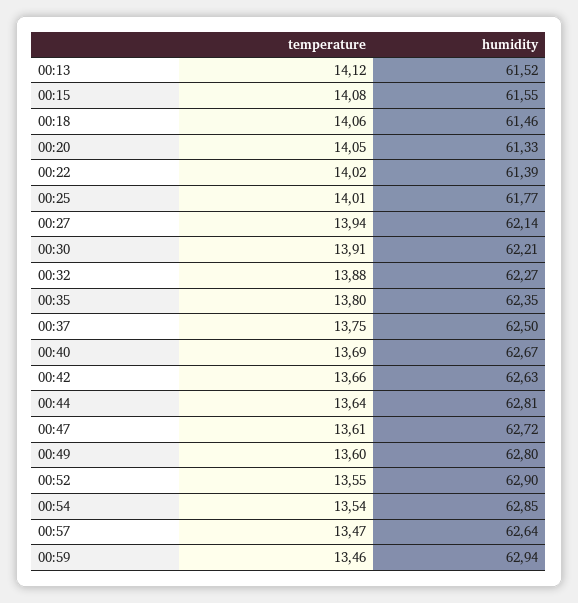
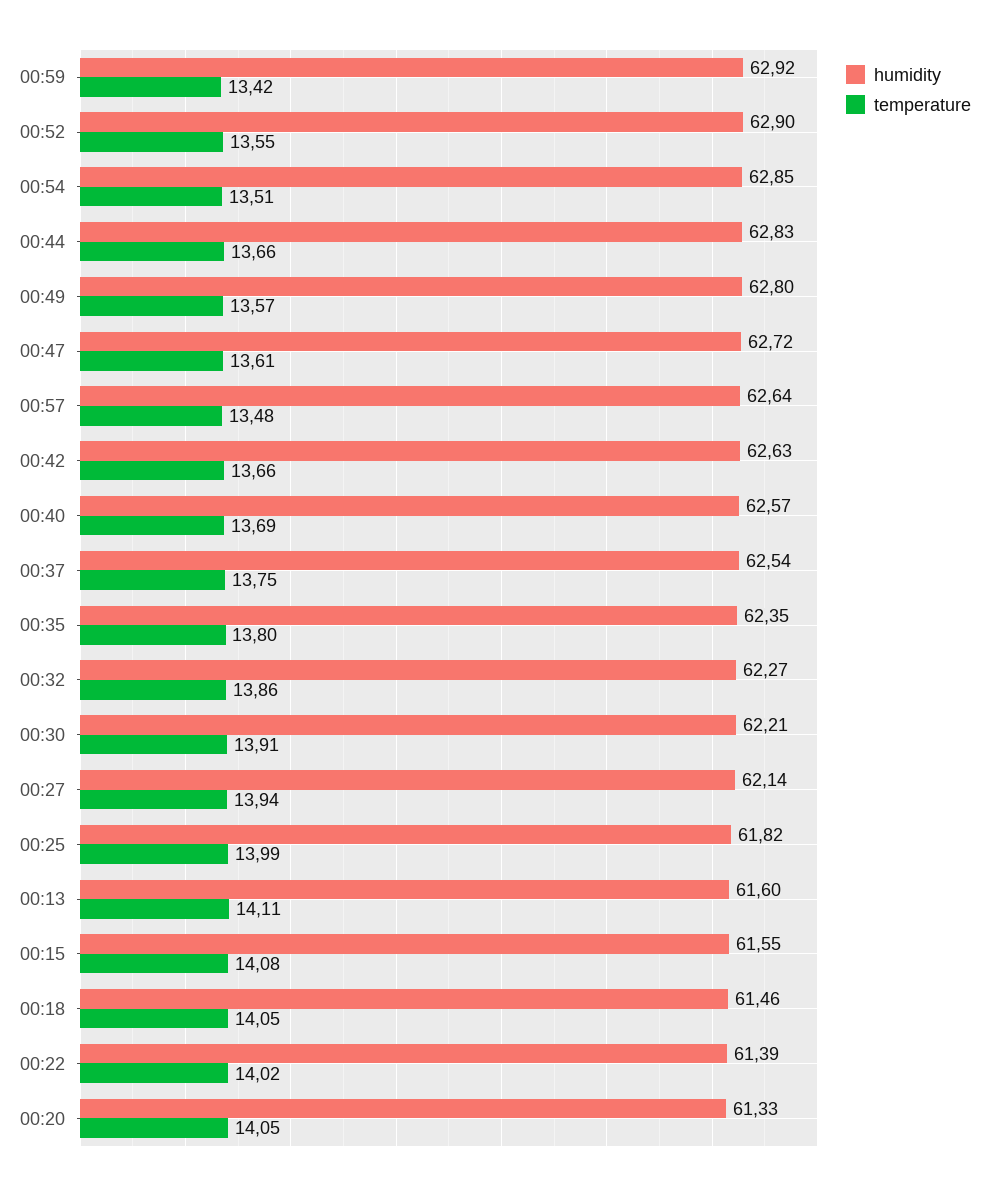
temperature, 00:13: 14.12 -> 14.11
humidity, 00:13: 61.52 -> 61.6
temperature, 00:18: 14.06 -> 14.05
temperature, 00:25: 14.01 -> 13.99
humidity, 00:25: 61.77 -> 61.82
temperature, 00:32: 13.88 -> 13.86
humidity, 00:37: 62.5 -> 62.54
humidity, 00:40: 62.67 -> 62.57
temperature, 00:44: 13.64 -> 13.66
humidity, 00:44: 62.81 -> 62.83
temperature, 00:49: 13.6 -> 13.57
temperature, 00:54: 13.54 -> 13.51
temperature, 00:57: 13.47 -> 13.48
temperature, 00:59: 13.46 -> 13.42
humidity, 00:59: 62.94 -> 62.92

